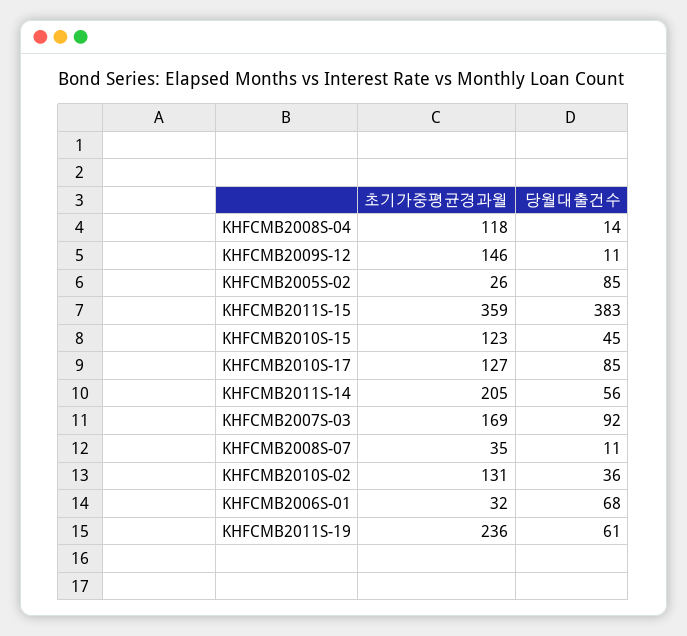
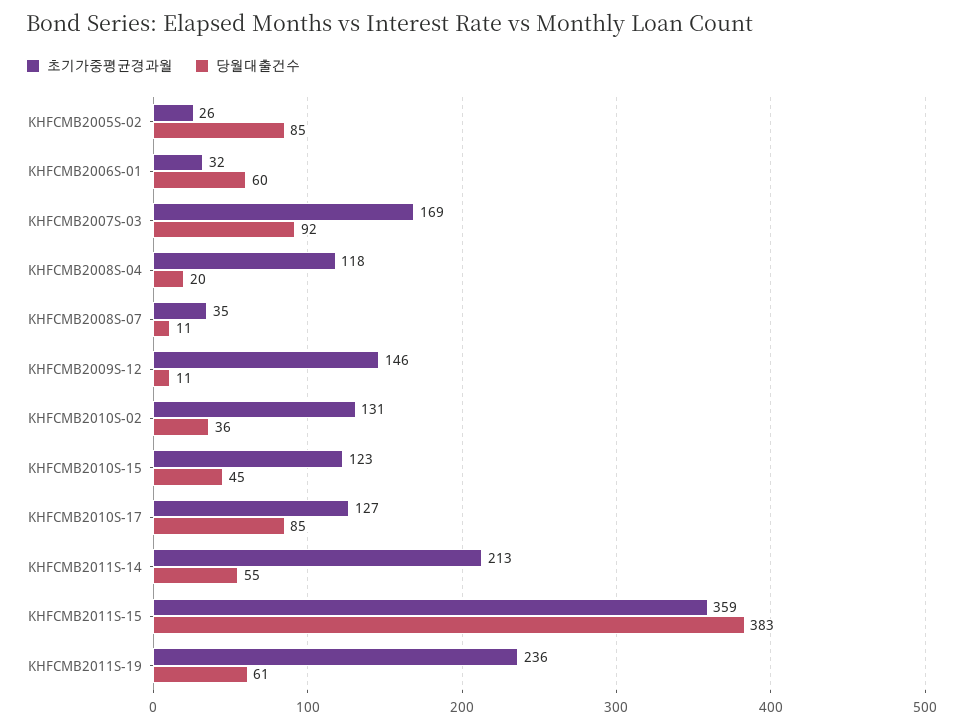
당월대출건수, KHFCMB2008S-04: 14 -> 20
초기가중평균경과월, KHFCMB2011S-14: 205 -> 213
당월대출건수, KHFCMB2011S-14: 56 -> 55
당월대출건수, KHFCMB2006S-01: 68 -> 60

